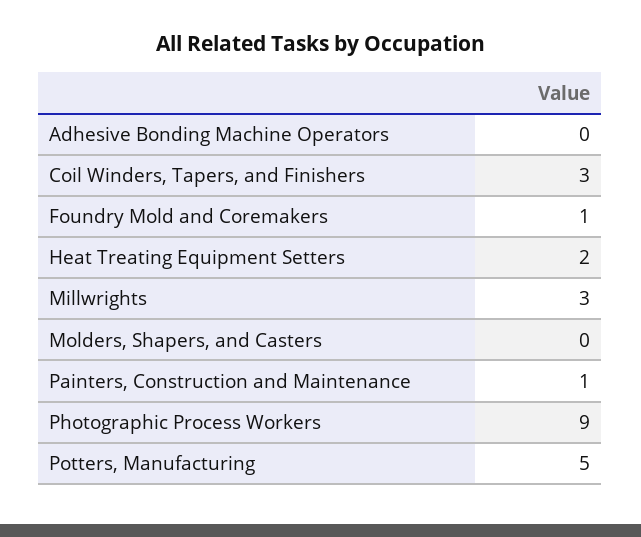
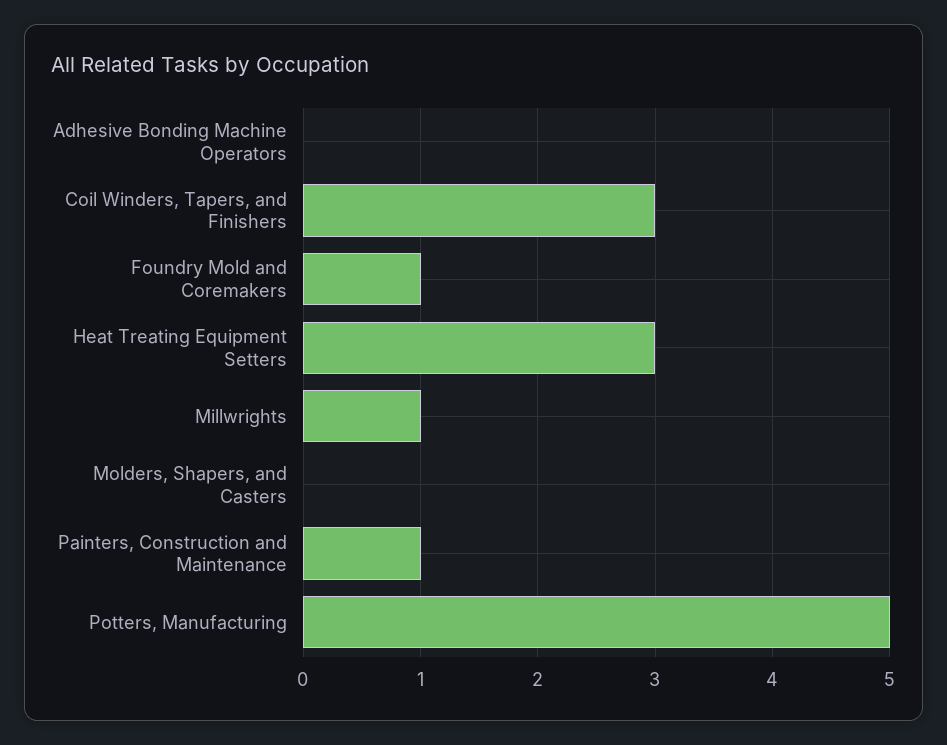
Heat Treating Equipment Setters: 2 -> 3
Millwrights: 3 -> 1
Photographic Process Workers: 9 -> none

